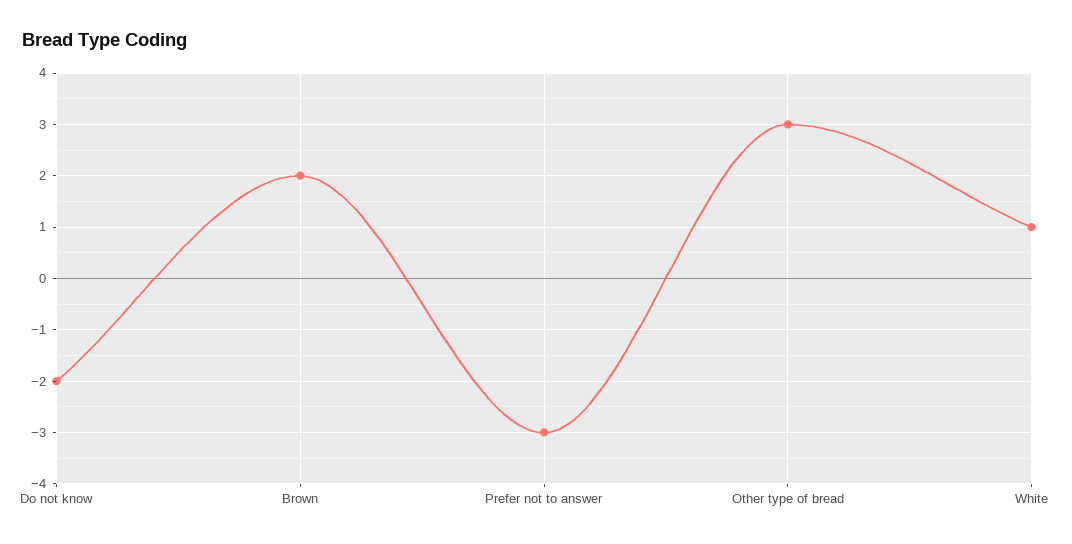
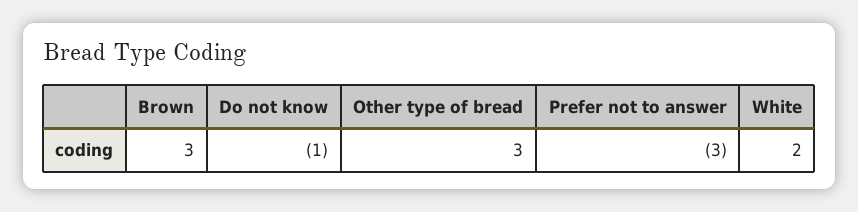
Do not know: -2 -> -1
Brown: 2 -> 3
White: 1 -> 2

